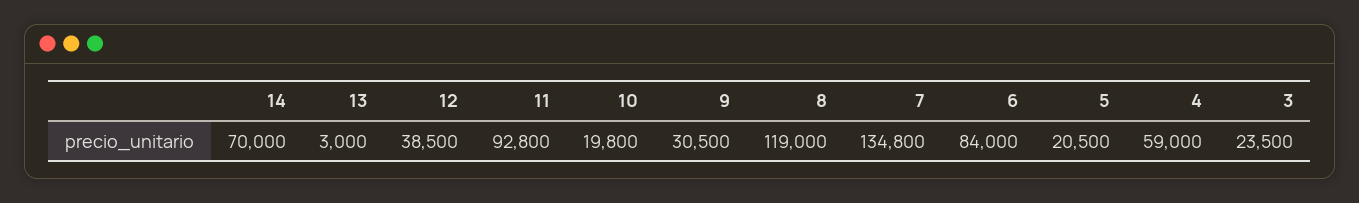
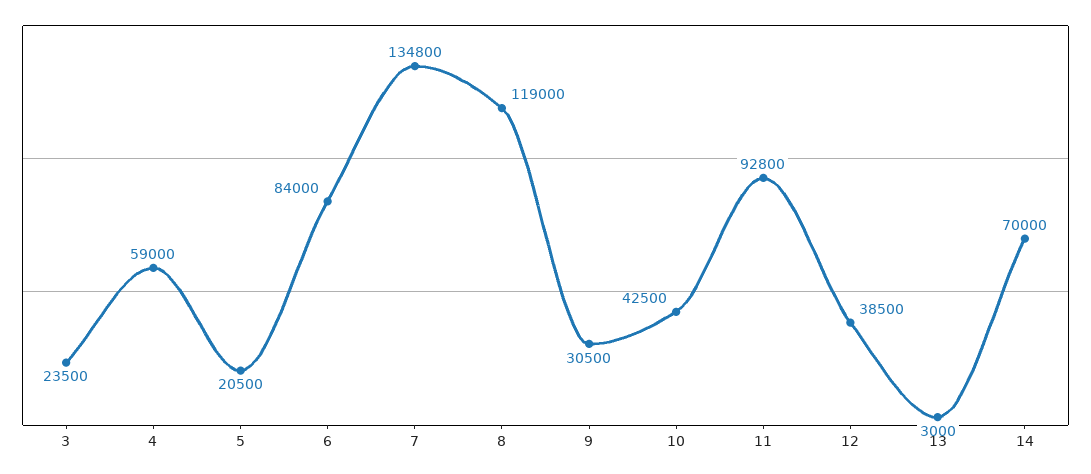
10: 19800 -> 42500

